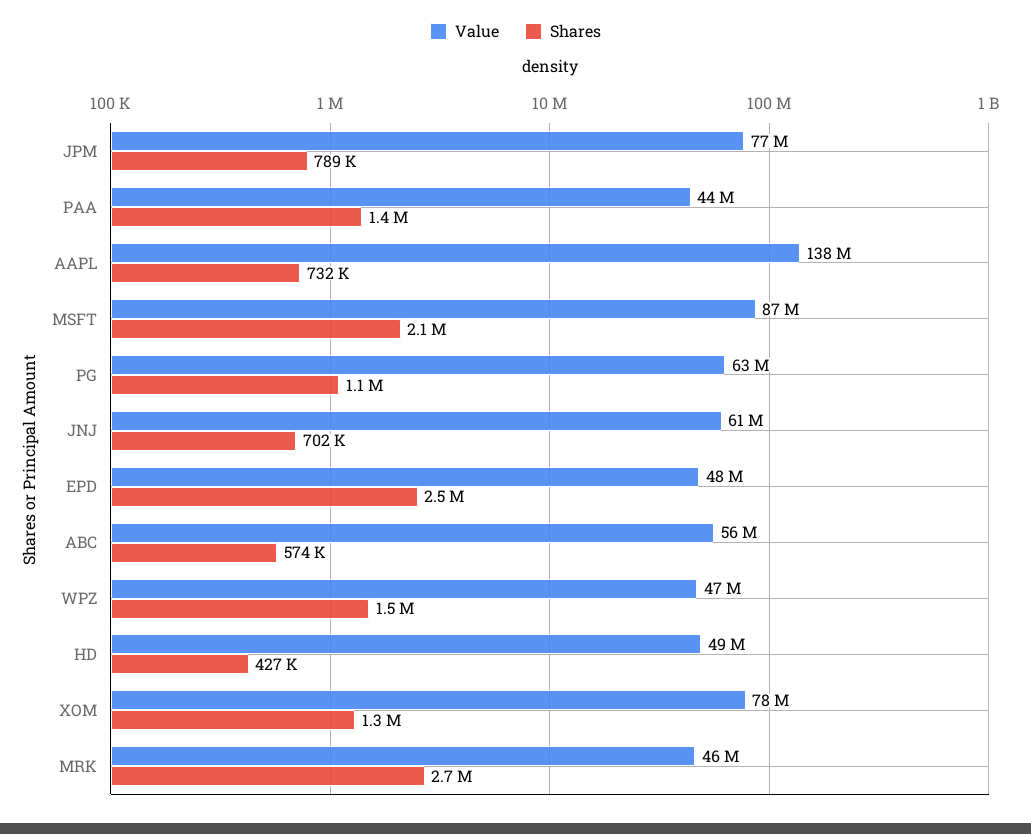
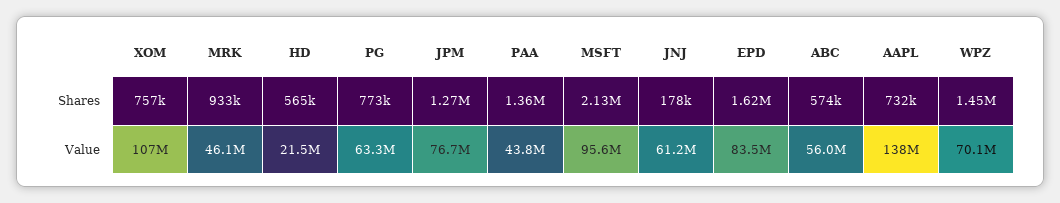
Shares, JPM: 789000 -> 1270000
Value, MSFT: 87000000 -> 95600000
Shares, PG: 1100000 -> 773000
Shares, JNJ: 702000 -> 178000
Value, EPD: 48000000 -> 83500000
Shares, EPD: 2500000 -> 1620000
Value, WPZ: 47000000 -> 70100000
Value, HD: 49000000 -> 21500000
Shares, HD: 427000 -> 565000
Value, XOM: 78000000 -> 107000000
Shares, XOM: 1300000 -> 757000
Shares, MRK: 2700000 -> 933000

